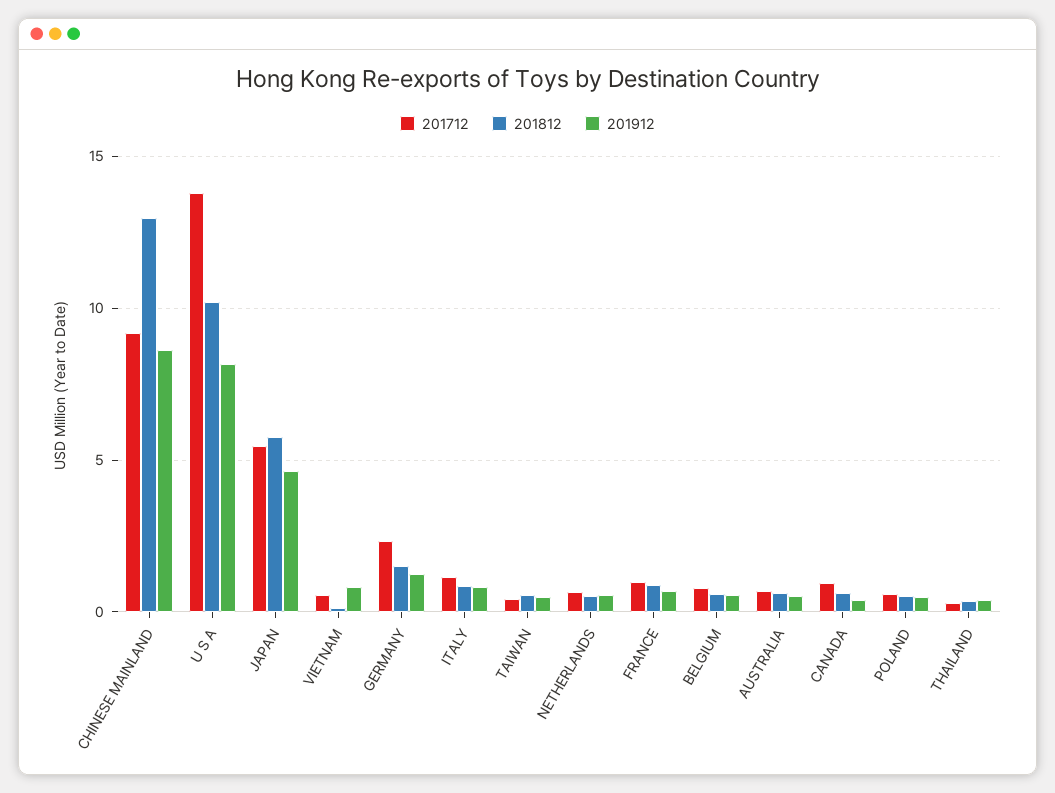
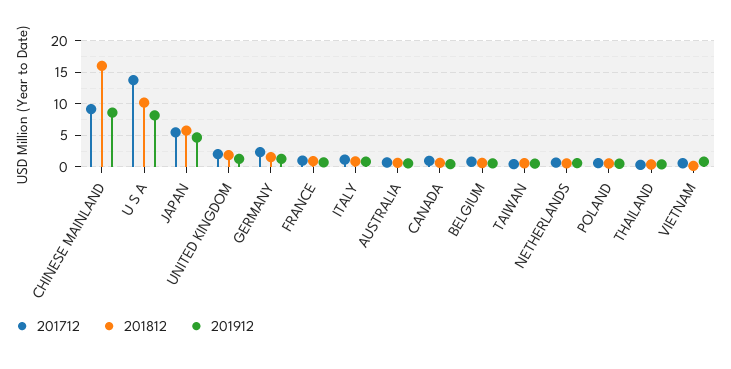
201812, CHINESE MAINLAND: 13 -> 16
201712, UNITED KINGDOM: none -> 2
201812, UNITED KINGDOM: none -> 2
201912, UNITED KINGDOM: none -> 1

